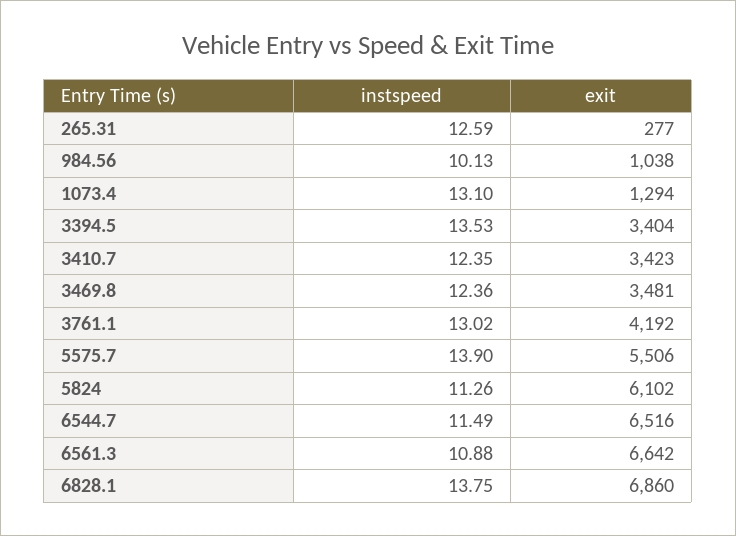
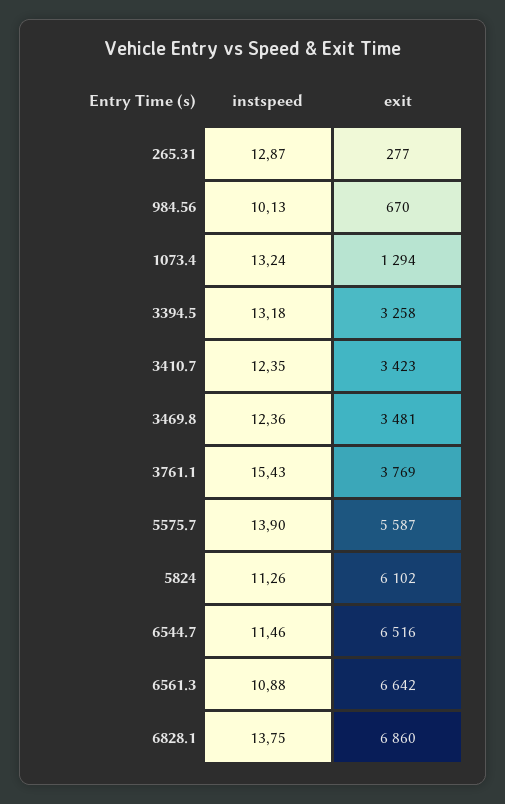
instspeed, 265.31: 12.59 -> 12.87
exit, 984.56: 1038 -> 670
instspeed, 1073.4: 13.1 -> 13.24
instspeed, 3394.5: 13.53 -> 13.18
exit, 3394.5: 3404 -> 3258
instspeed, 3761.1: 13.02 -> 15.43
exit, 3761.1: 4192 -> 3769
exit, 5575.7: 5506 -> 5587
instspeed, 6544.7: 11.49 -> 11.46

